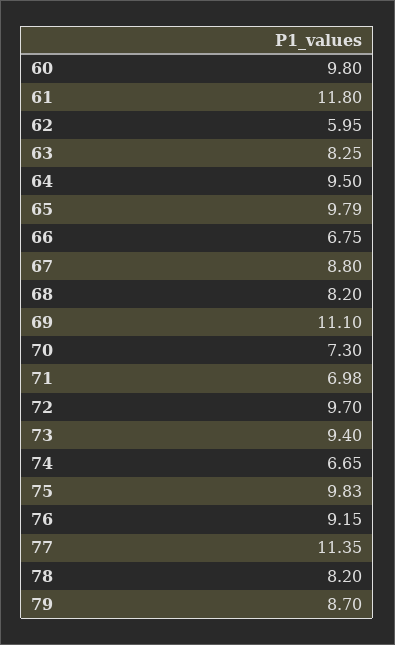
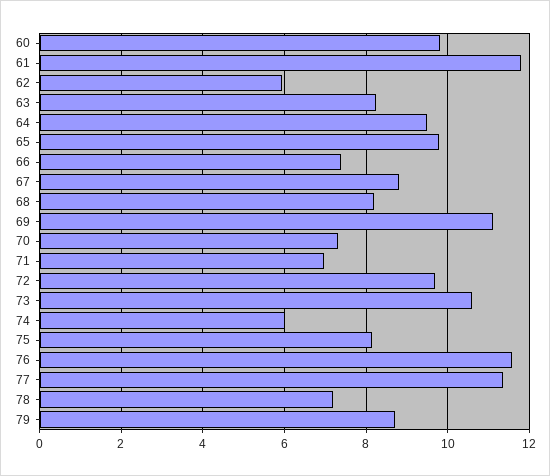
66: 6.75 -> 7.4
73: 9.4 -> 10.6
74: 6.65 -> 6
75: 9.83 -> 8.2
76: 9.15 -> 11.6
78: 8.2 -> 7.2

